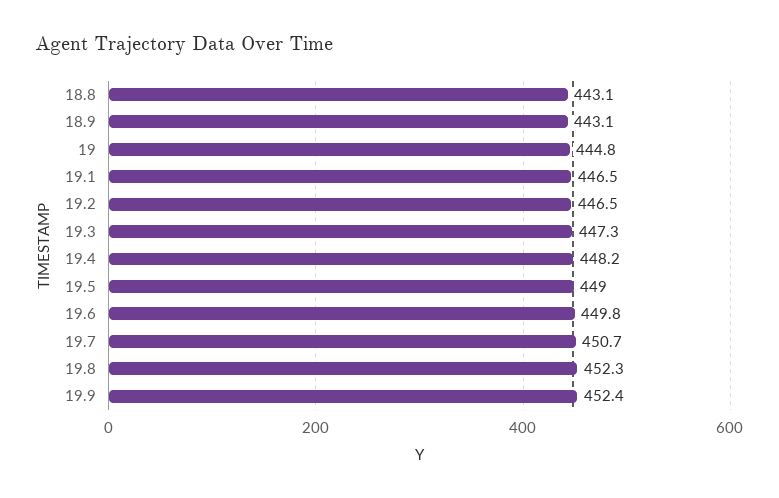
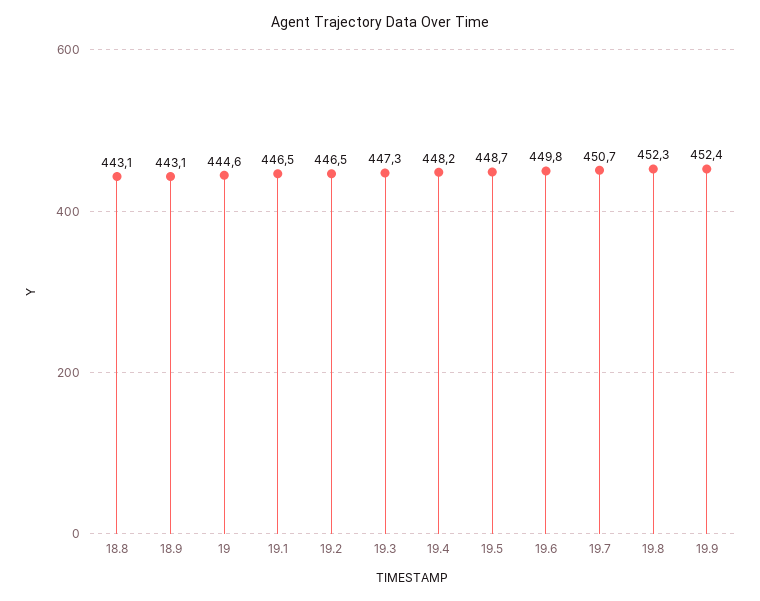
19: 444.8 -> 444.6
19.5: 449 -> 448.7

